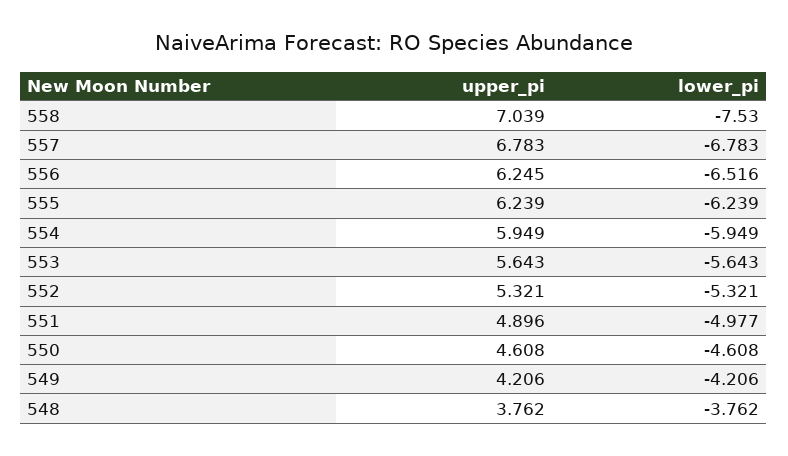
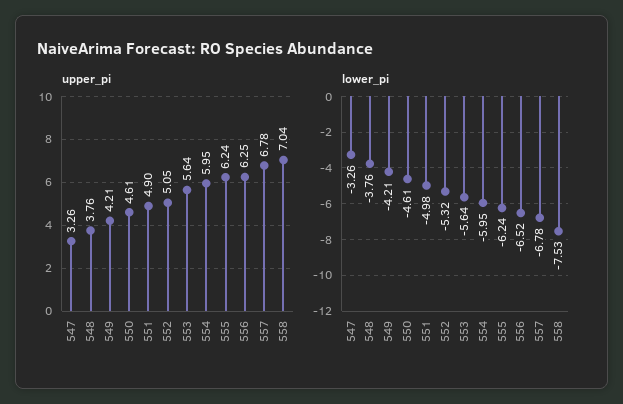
upper_pi, 552: 5.321 -> 5.05
upper_pi, 547: none -> 3.26
lower_pi, 547: none -> -3.26

